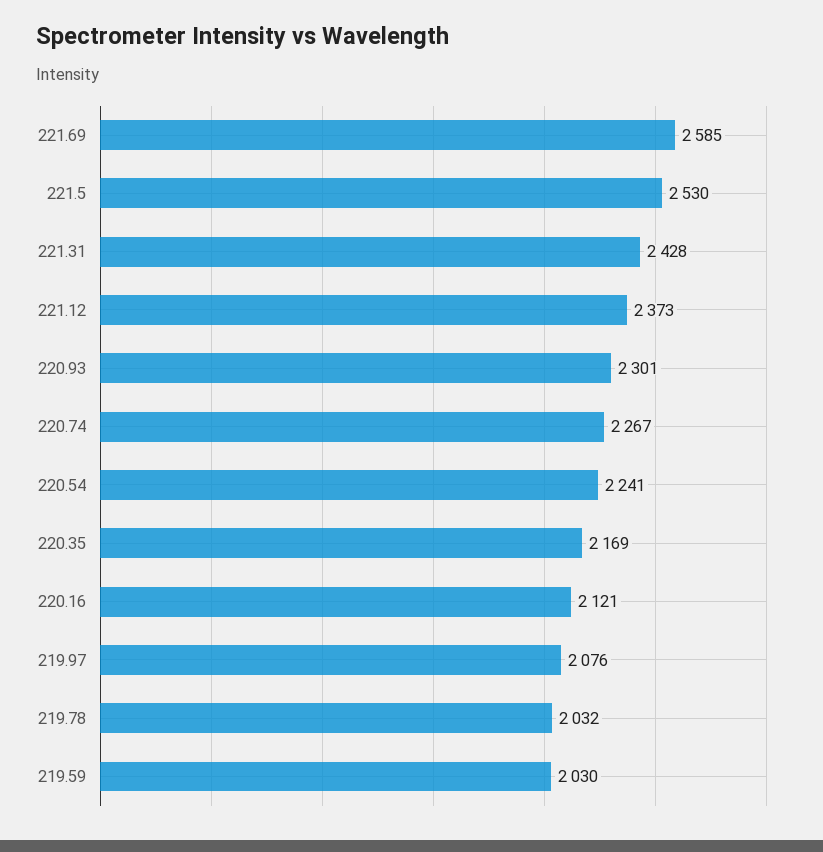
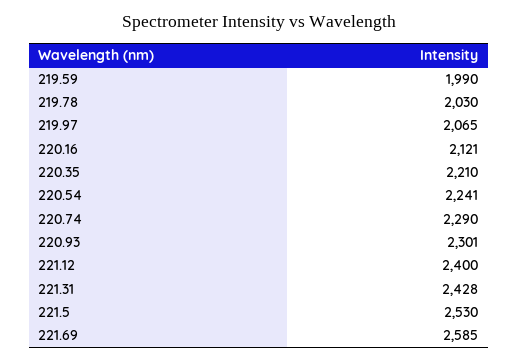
221.12: 2373 -> 2400
220.74: 2267 -> 2290
220.35: 2169 -> 2210
219.97: 2076 -> 2065
219.78: 2032 -> 2030
219.59: 2030 -> 1990

